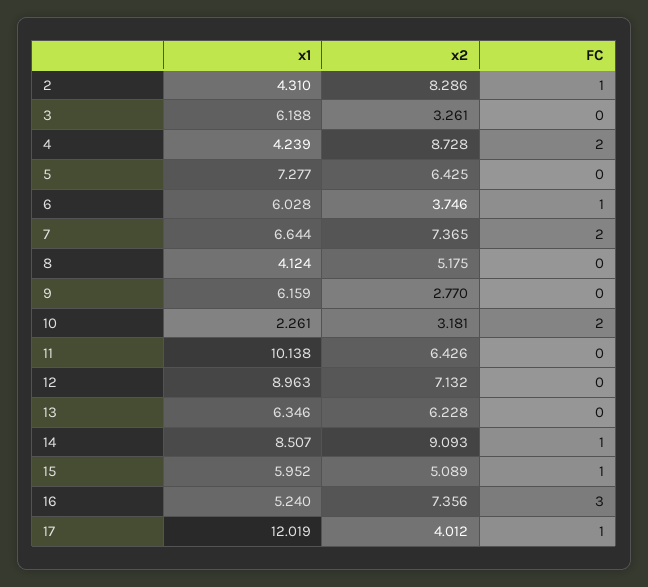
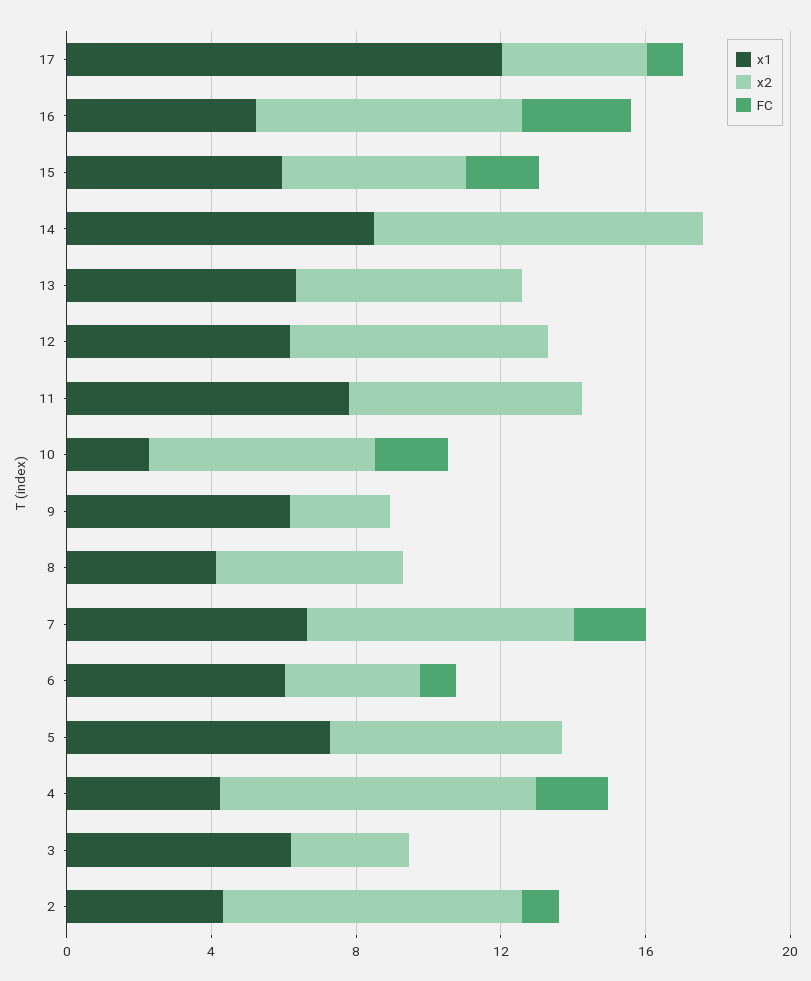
x2, 10: 3.181 -> 6
x1, 11: 10.138 -> 8
x1, 12: 8.963 -> 6
FC, 14: 1 -> 0
FC, 15: 1 -> 2

